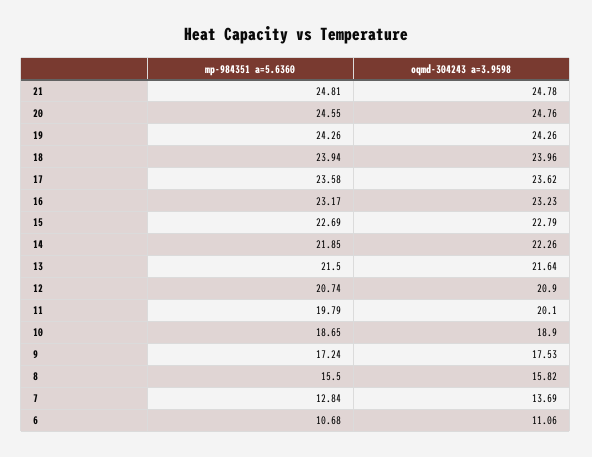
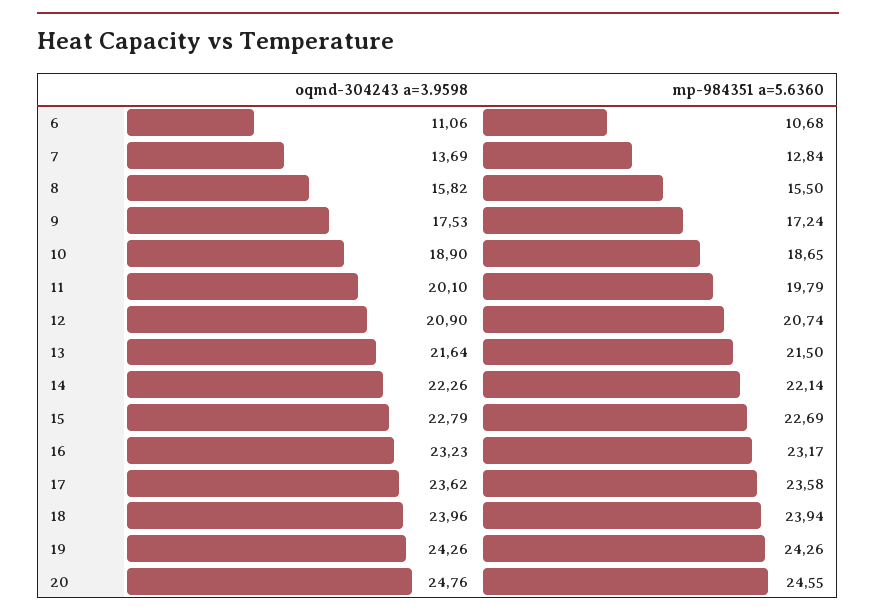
mp-984351 a=5.6360, 21: 24.81 -> none
oqmd-304243 a=3.9598, 21: 24.78 -> none
mp-984351 a=5.6360, 14: 21.85 -> 22.14

